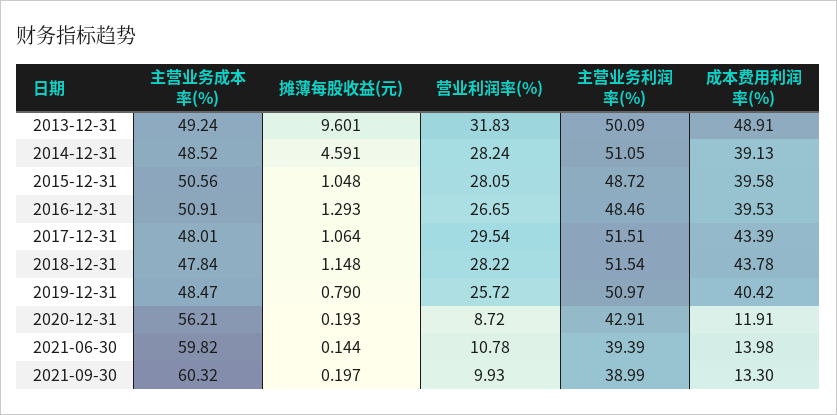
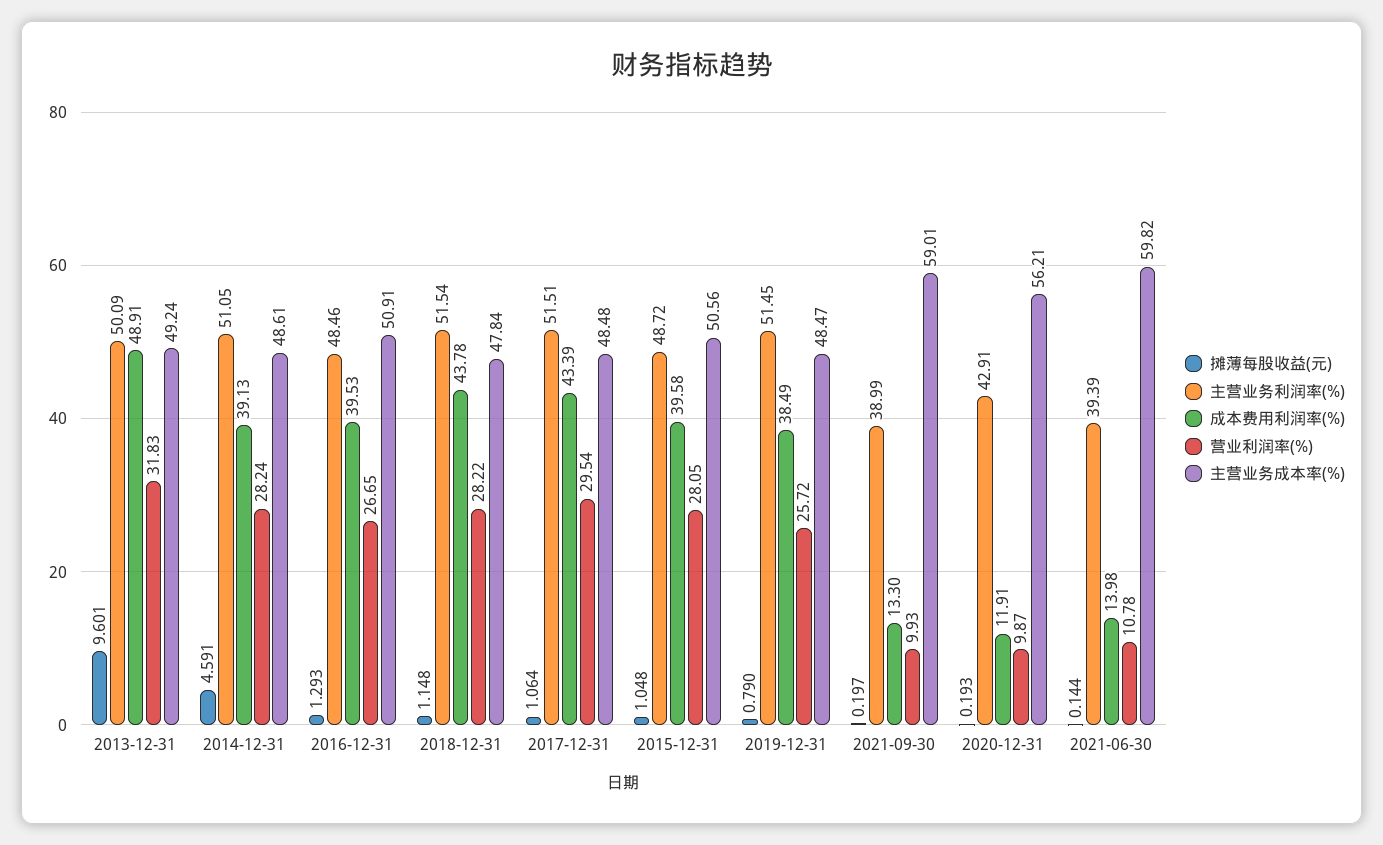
主营业务成本率(%), 2014-12-31: 48.52 -> 48.61
主营业务成本率(%), 2017-12-31: 48.01 -> 48.48
主营业务利润率(%), 2019-12-31: 50.97 -> 51.45
成本费用利润率(%), 2019-12-31: 40.42 -> 38.49
营业利润率(%), 2020-12-31: 8.72 -> 9.87
主营业务成本率(%), 2021-09-30: 60.32 -> 59.01

